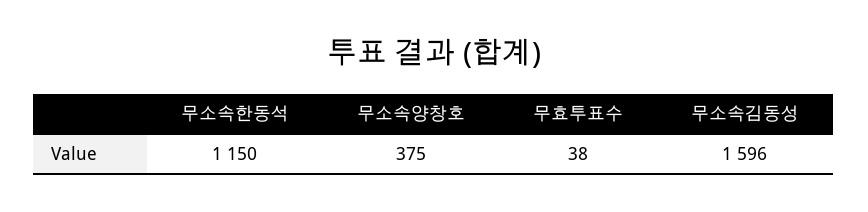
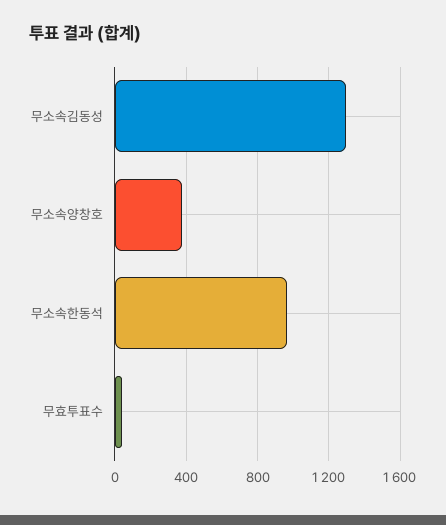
무소속한동석: 1150 -> 950
무소속김동성: 1596 -> 1300

